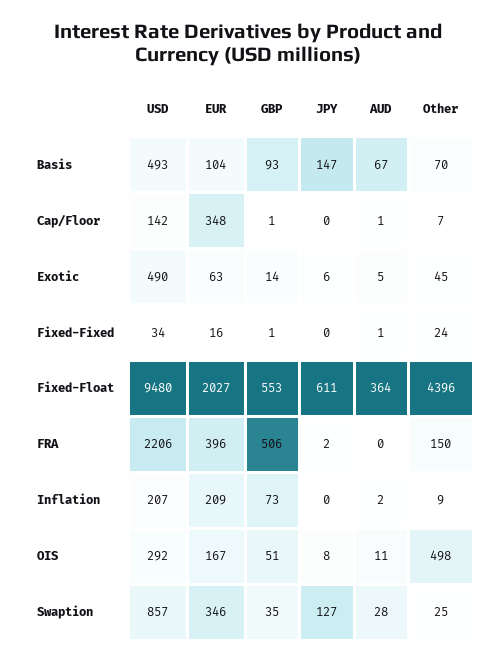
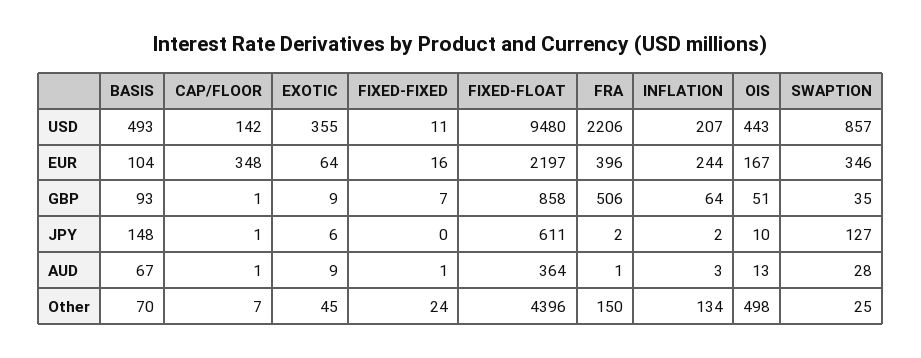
JPY, Basis: 147 -> 148
JPY, Cap/Floor: 0 -> 1
USD, Exotic: 490 -> 355
EUR, Exotic: 63 -> 64
GBP, Exotic: 14 -> 9
AUD, Exotic: 5 -> 9
USD, Fixed-Fixed: 34 -> 11
GBP, Fixed-Fixed: 1 -> 7
EUR, Fixed-Float: 2027 -> 2197
GBP, Fixed-Float: 553 -> 858
AUD, FRA: 0 -> 1
EUR, Inflation: 209 -> 244
GBP, Inflation: 73 -> 64
JPY, Inflation: 0 -> 2
AUD, Inflation: 2 -> 3
Other, Inflation: 9 -> 134
USD, OIS: 292 -> 443
JPY, OIS: 8 -> 10
AUD, OIS: 11 -> 13

